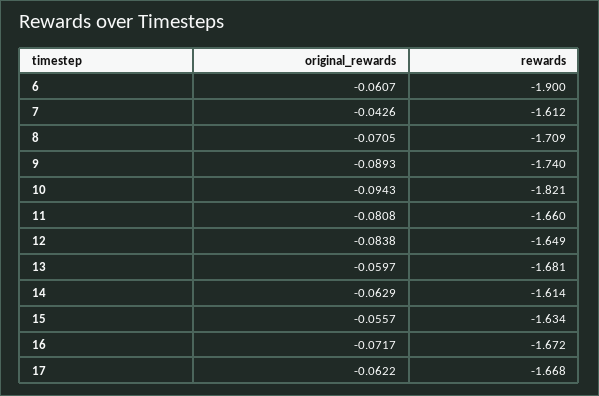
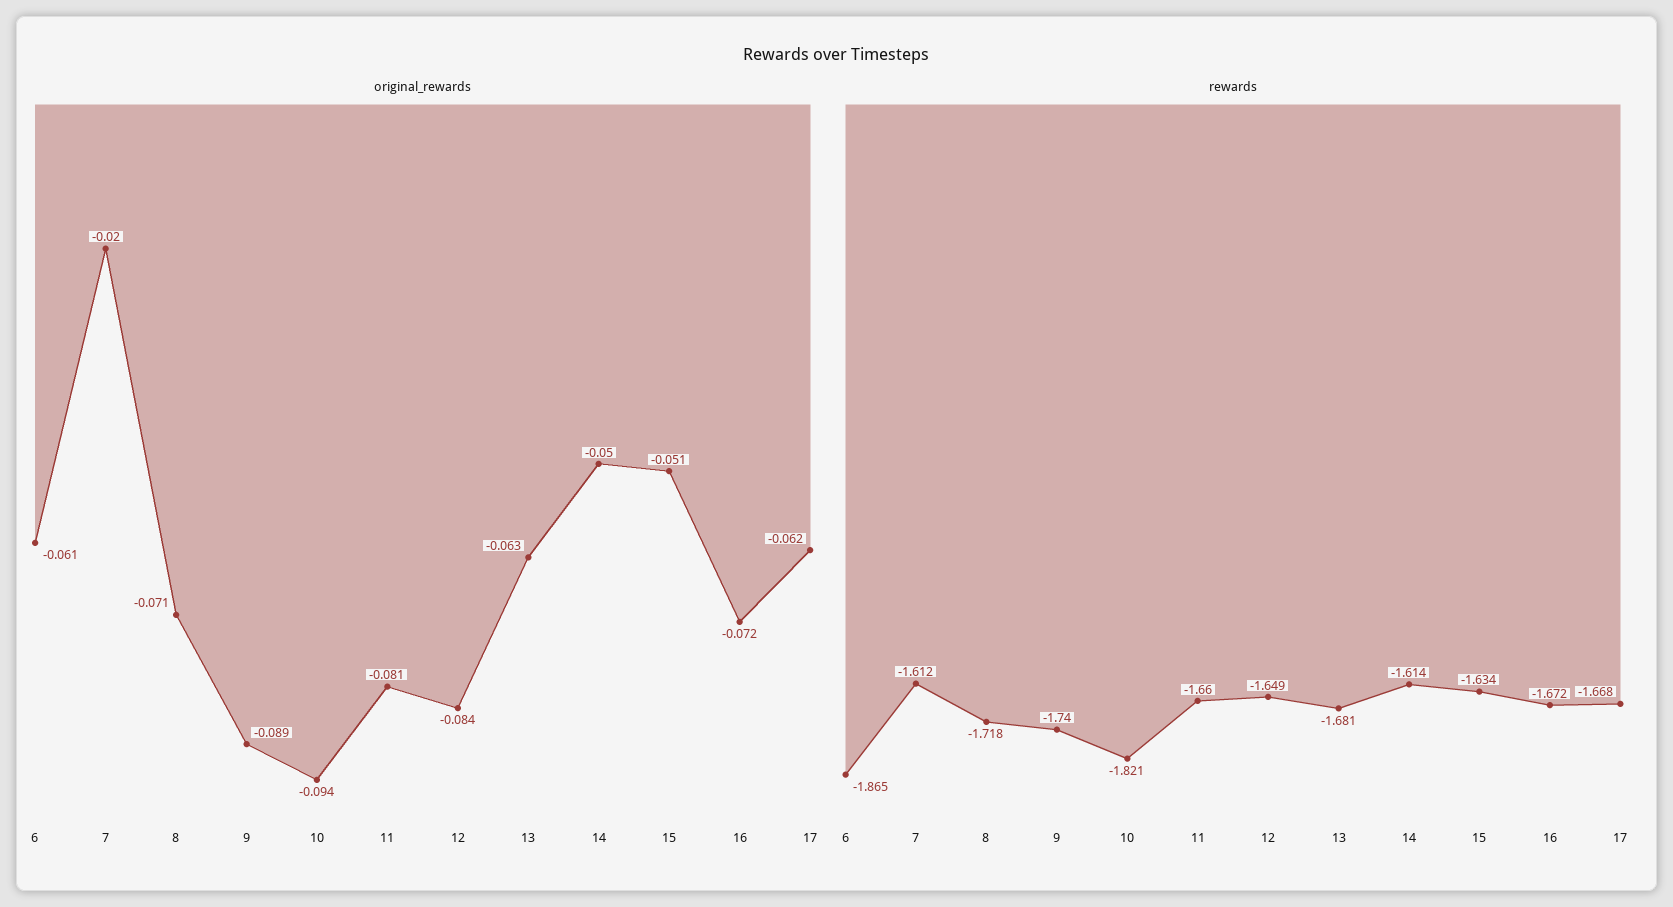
rewards, 6: -1.9 -> -1.865
original_rewards, 7: -0.0426 -> -0.02
rewards, 8: -1.709 -> -1.718
original_rewards, 13: -0.0597 -> -0.063
original_rewards, 14: -0.0629 -> -0.05
original_rewards, 15: -0.0557 -> -0.051

